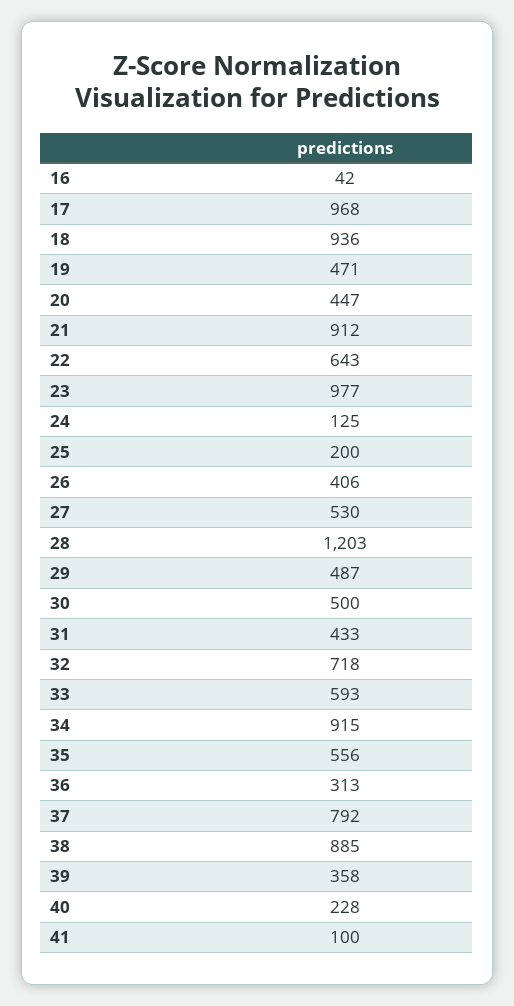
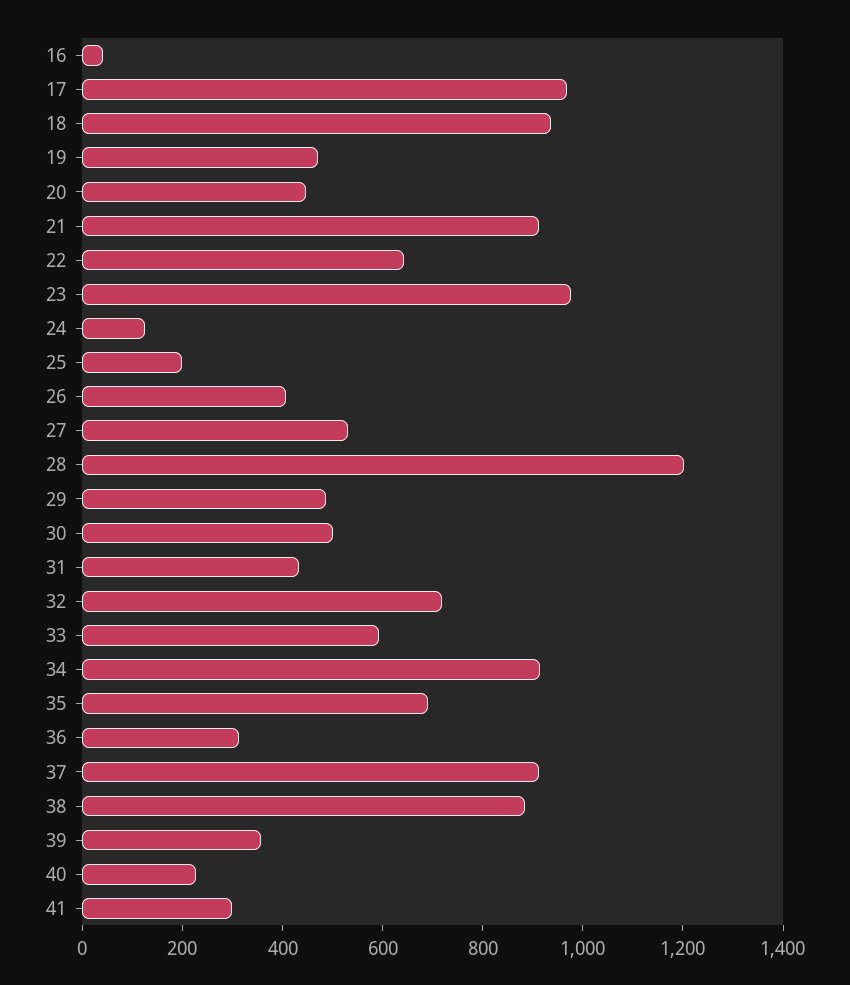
35: 556 -> 700
37: 792 -> 900
41: 100 -> 300

